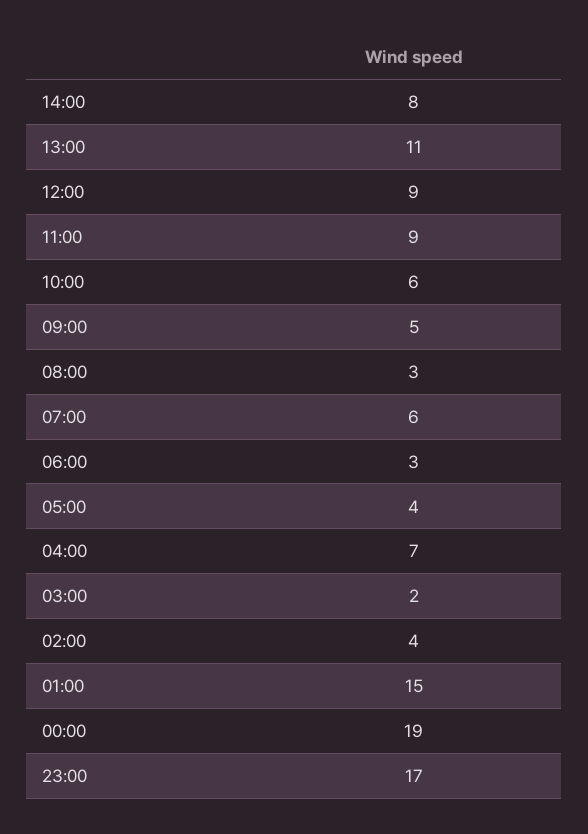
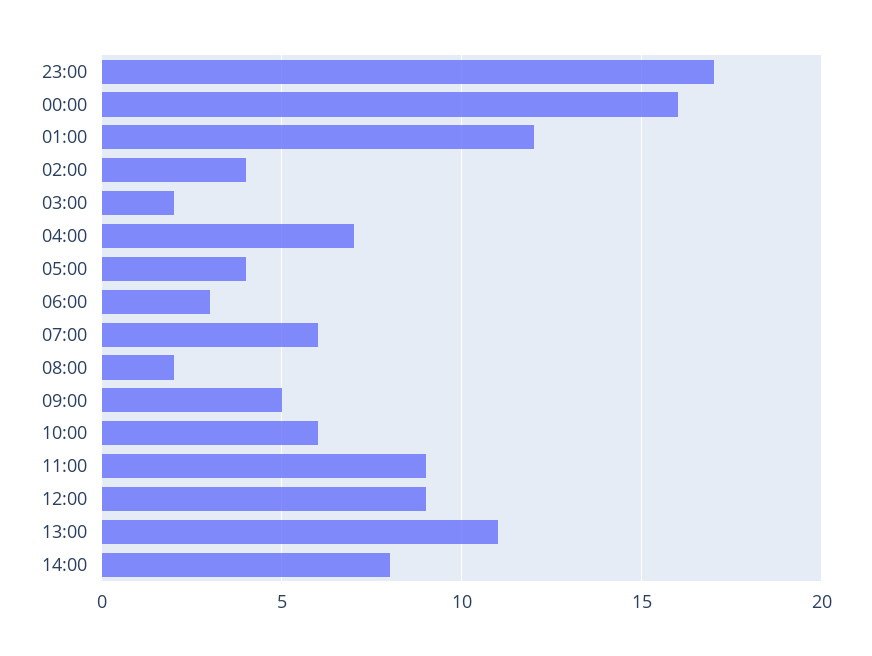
08:00: 3 -> 2
01:00: 15 -> 12
00:00: 19 -> 16

